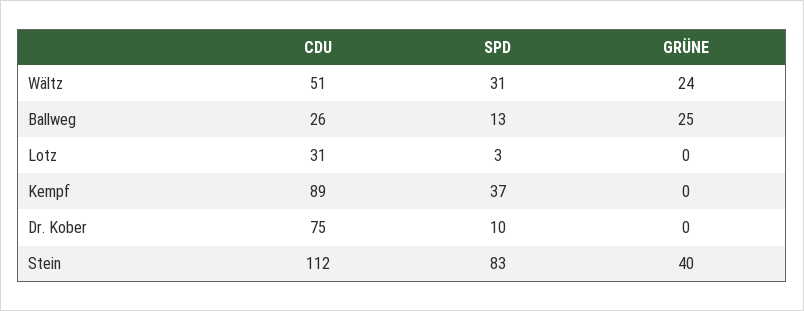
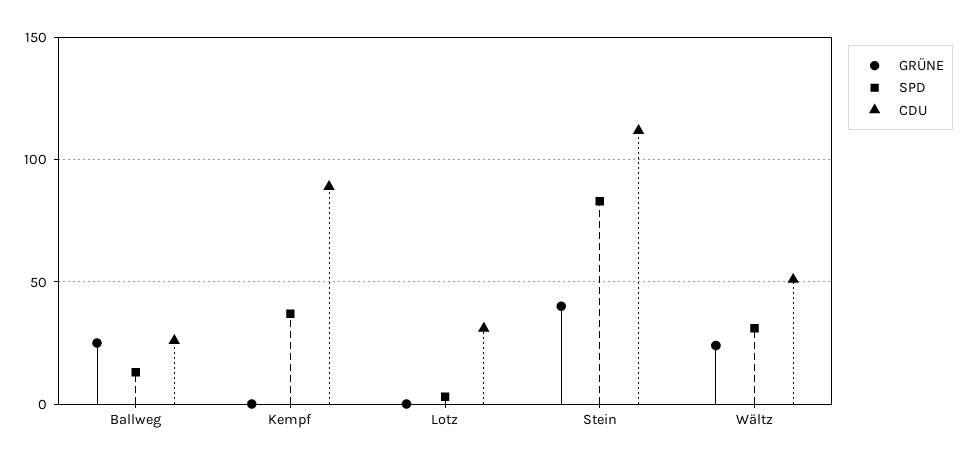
CDU, Dr. Kober: 75 -> none
SPD, Dr. Kober: 10 -> none
GRÜNE, Dr. Kober: 0 -> none

